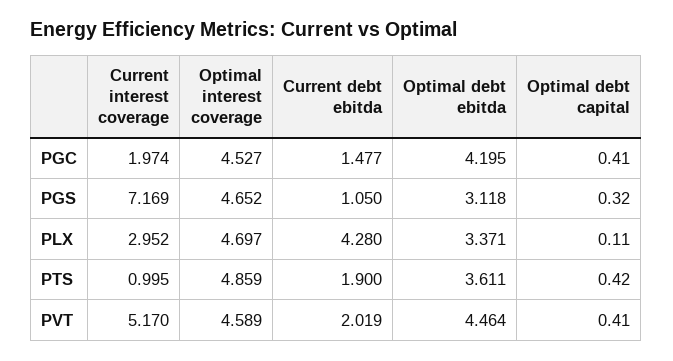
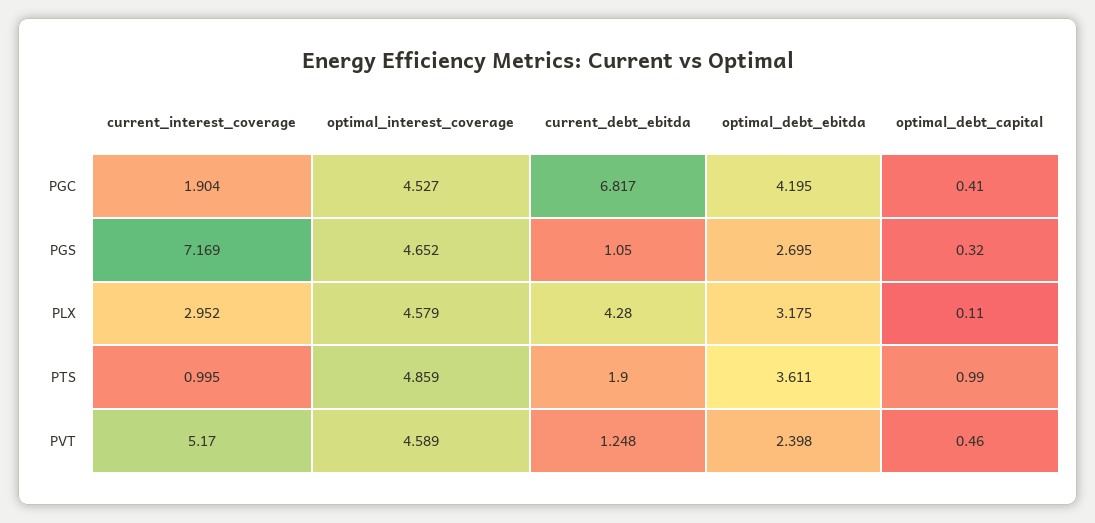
Current interest coverage, PGC: 1.974 -> 1.904
Current debt ebitda, PGC: 1.477 -> 6.817
Optimal debt ebitda, PGS: 3.118 -> 2.695
Optimal interest coverage, PLX: 4.697 -> 4.579
Optimal debt ebitda, PLX: 3.371 -> 3.175
Optimal debt capital, PTS: 0.42 -> 0.99
Current debt ebitda, PVT: 2.019 -> 1.248
Optimal debt ebitda, PVT: 4.464 -> 2.398
Optimal debt capital, PVT: 0.41 -> 0.46

